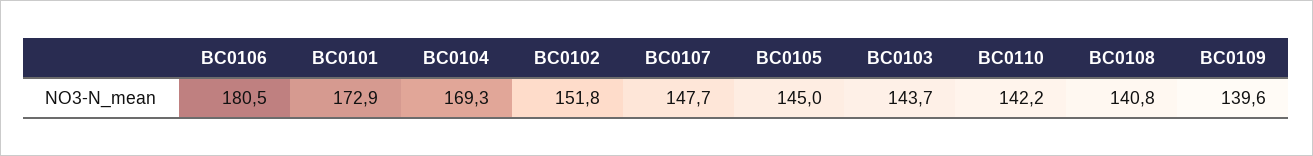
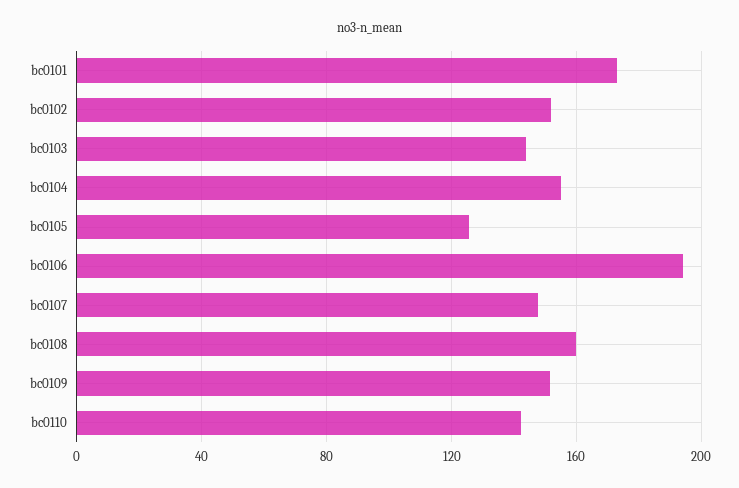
BC0106: 180.5 -> 195
BC0104: 169.3 -> 155
BC0105: 145 -> 125
BC0108: 140.8 -> 160
BC0109: 139.6 -> 150

